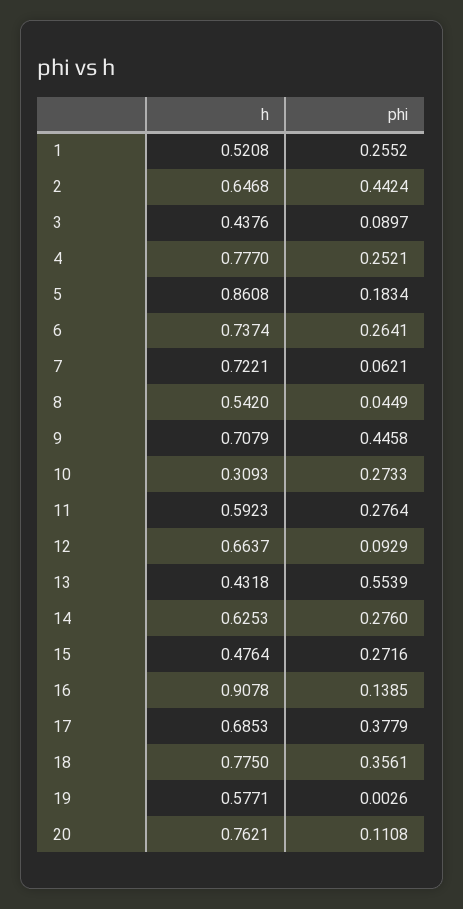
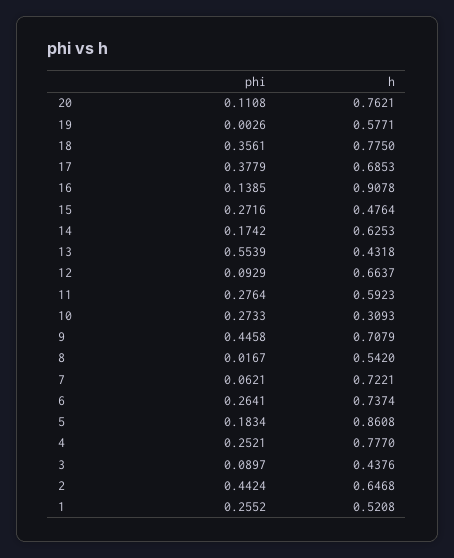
phi, 8: 0.0449 -> 0.0167
phi, 14: 0.276 -> 0.1742

